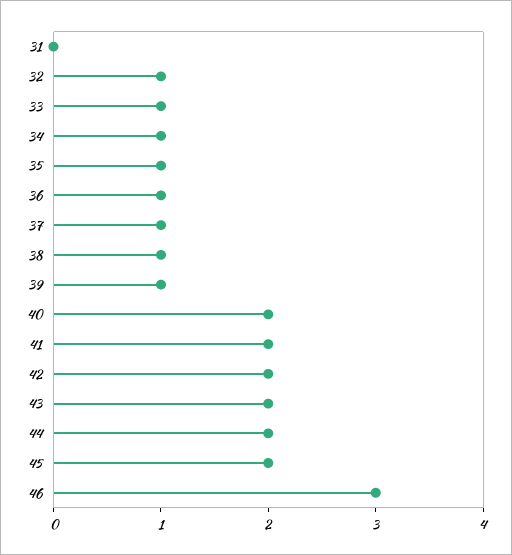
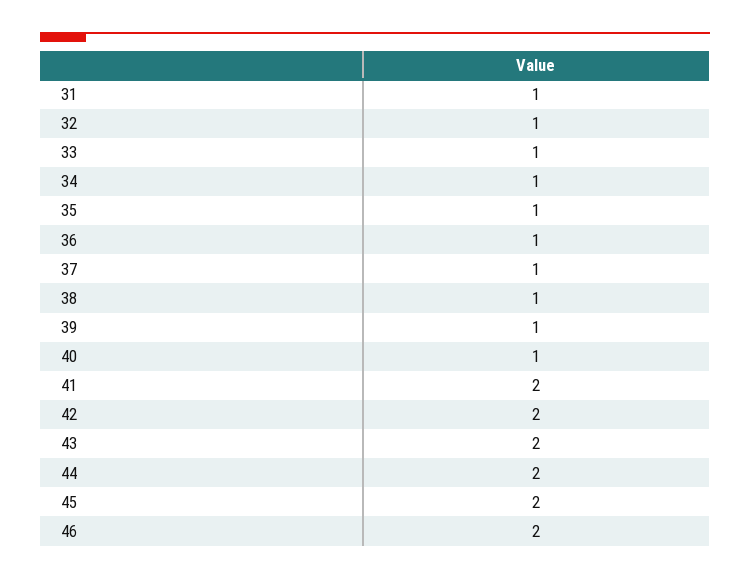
31: 0 -> 1
40: 2 -> 1
46: 3 -> 2

